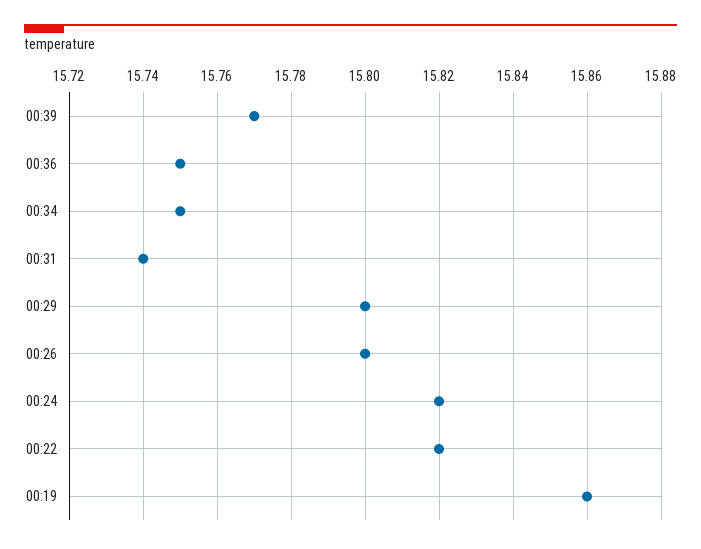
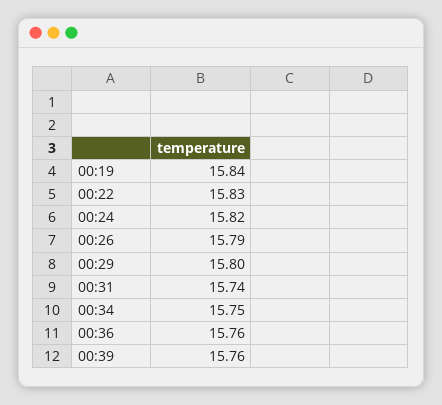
00:39: 15.77 -> 15.76
00:36: 15.75 -> 15.76
00:26: 15.8 -> 15.79
00:22: 15.82 -> 15.83
00:19: 15.86 -> 15.84

